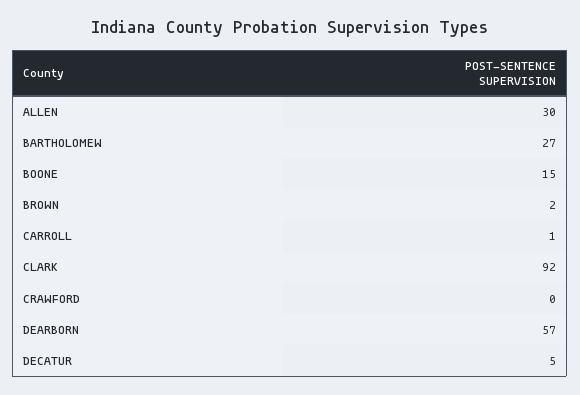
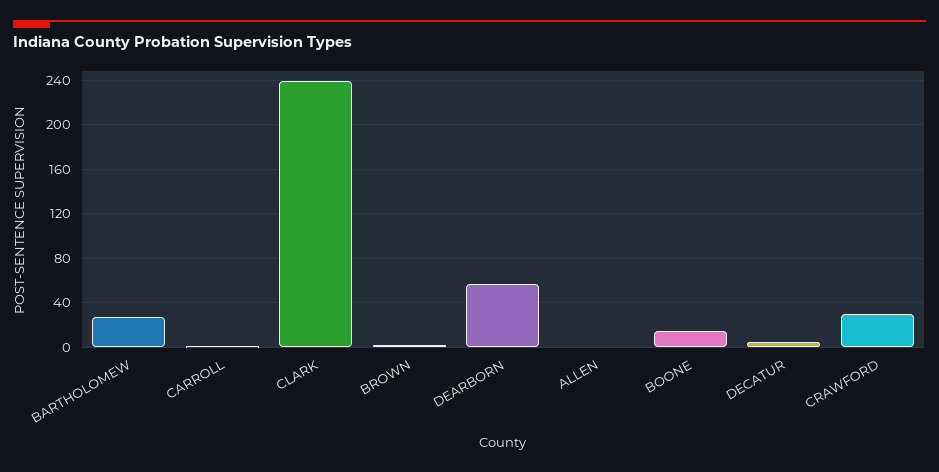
ALLEN: 30 -> 0
CLARK: 92 -> 240
CRAWFORD: 0 -> 30

